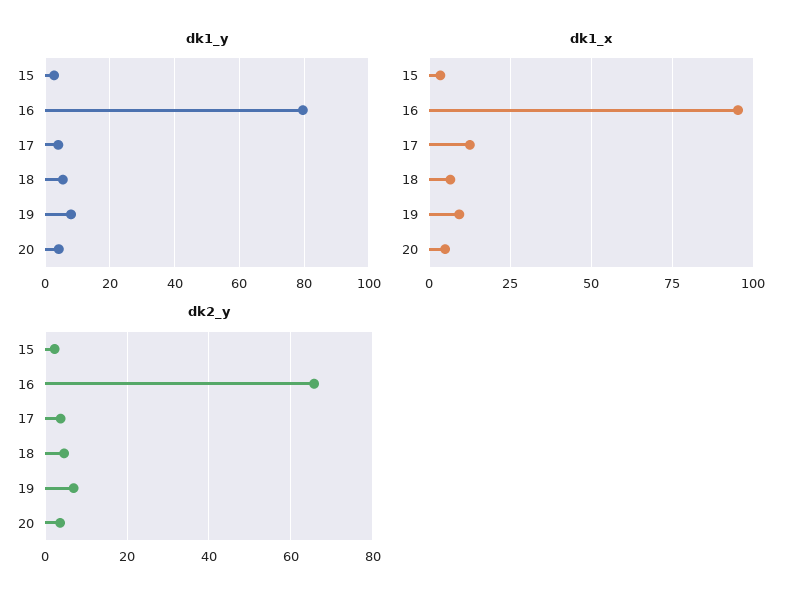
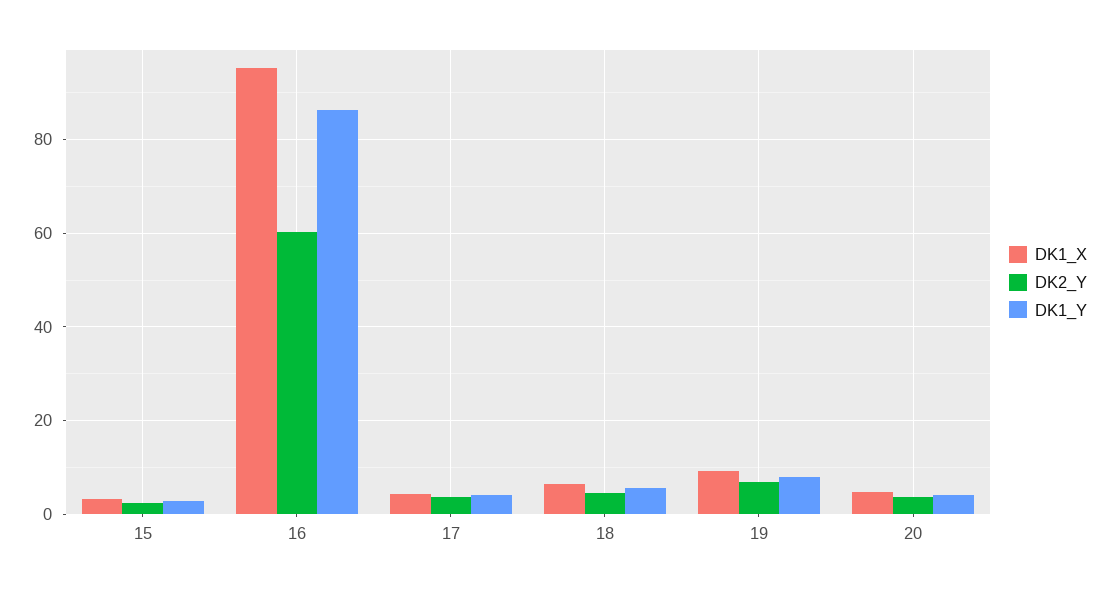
dk1_y, 16: 80 -> 86
dk1_x, 17: 12.5 -> 4
dk2_y, 16: 66 -> 60

